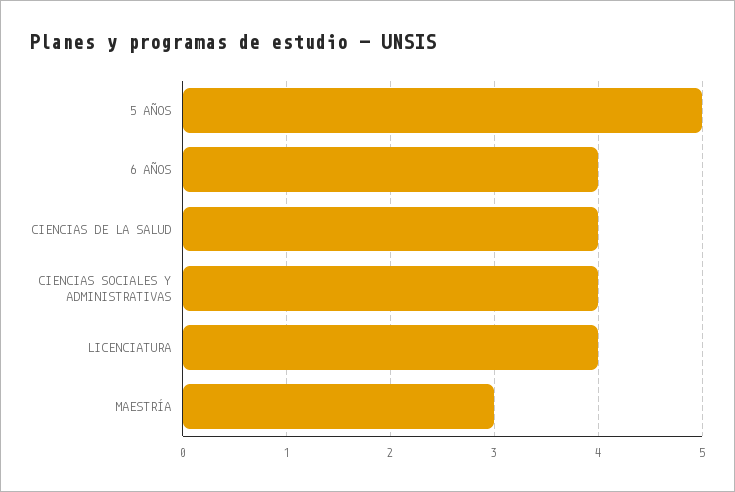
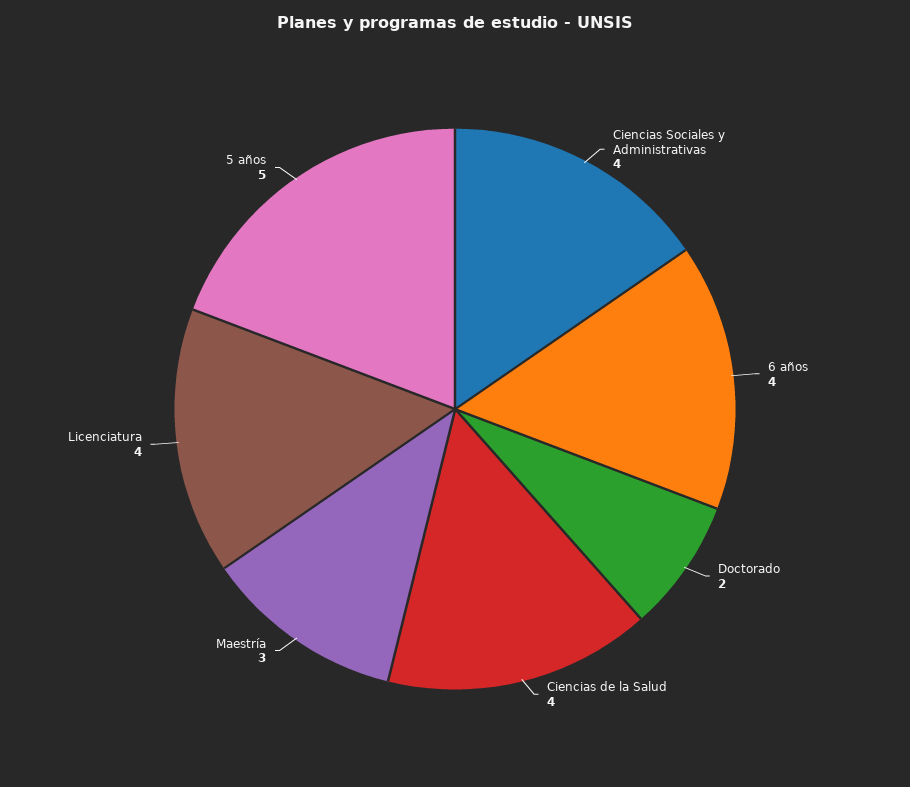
Doctorado: none -> 2

